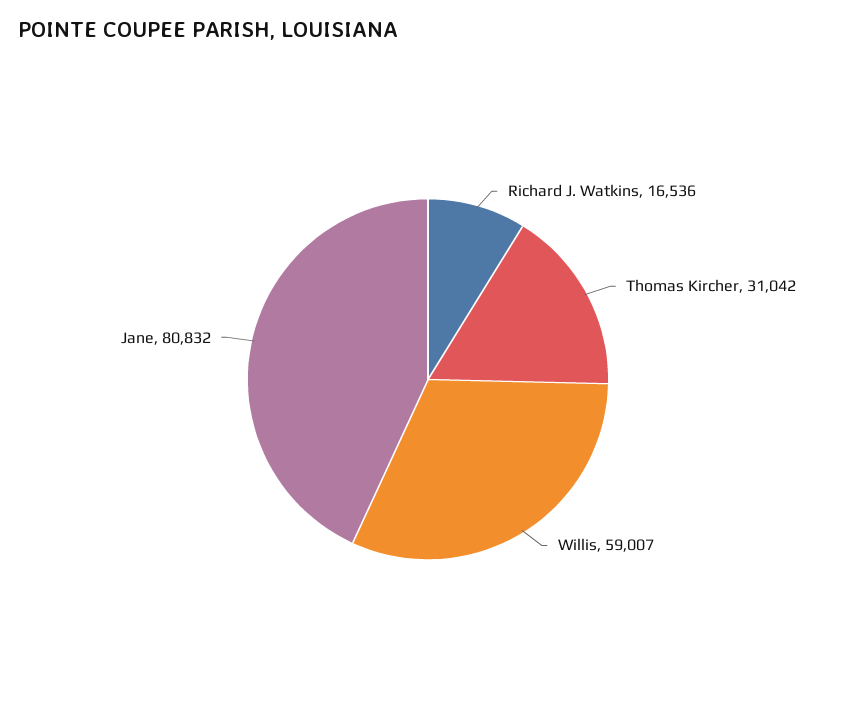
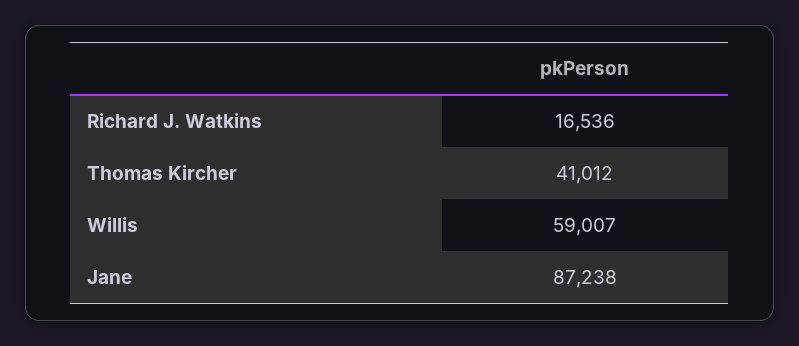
Thomas Kircher: 31042 -> 41012
Jane: 80832 -> 87238

